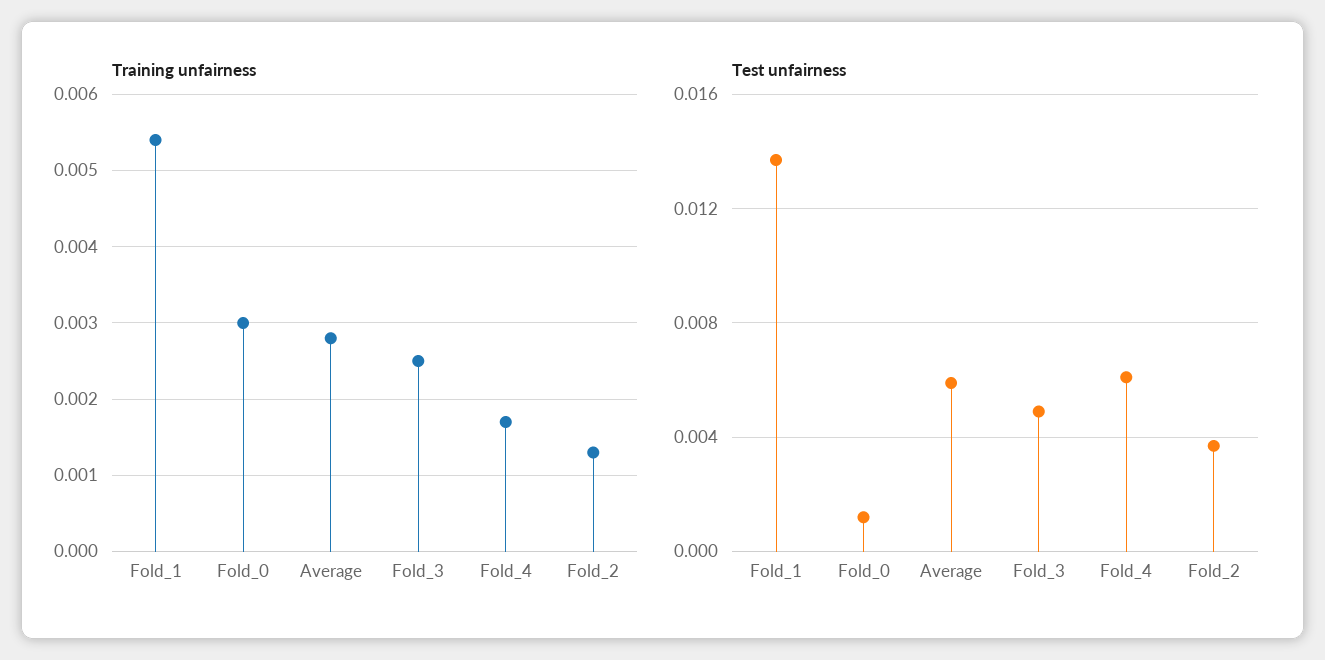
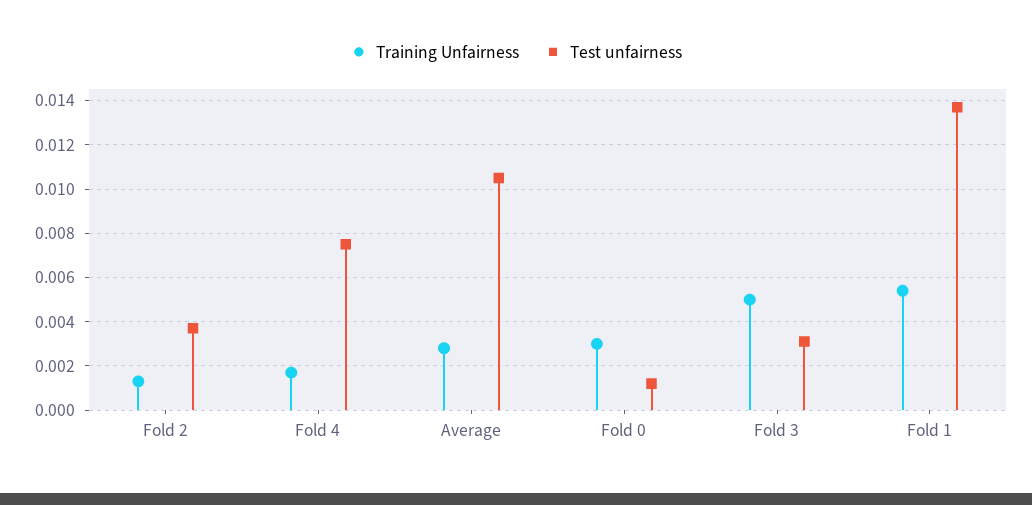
Training unfairness, Fold_3: 0.0025 -> 0.005
Test unfairness, Average: 0.006 -> 0.0105
Test unfairness, Fold_3: 0.005 -> 0.003
Test unfairness, Fold_4: 0.006 -> 0.0075

